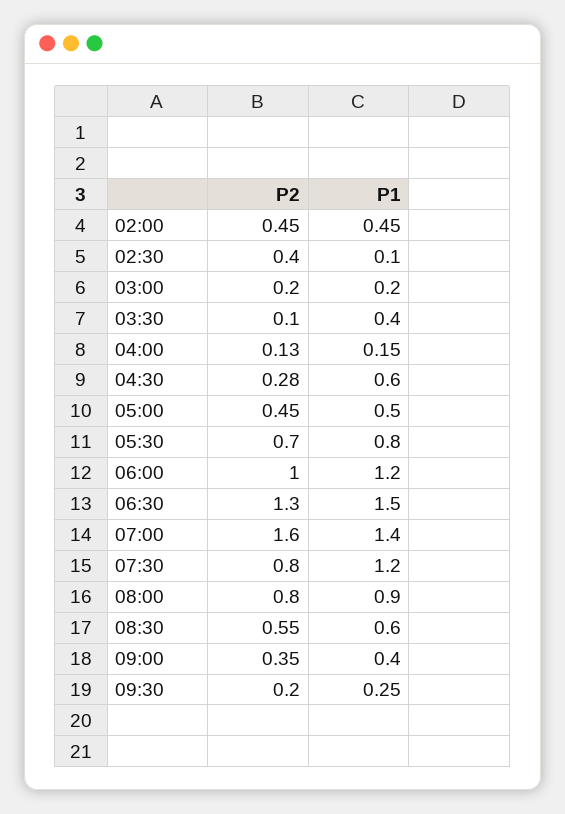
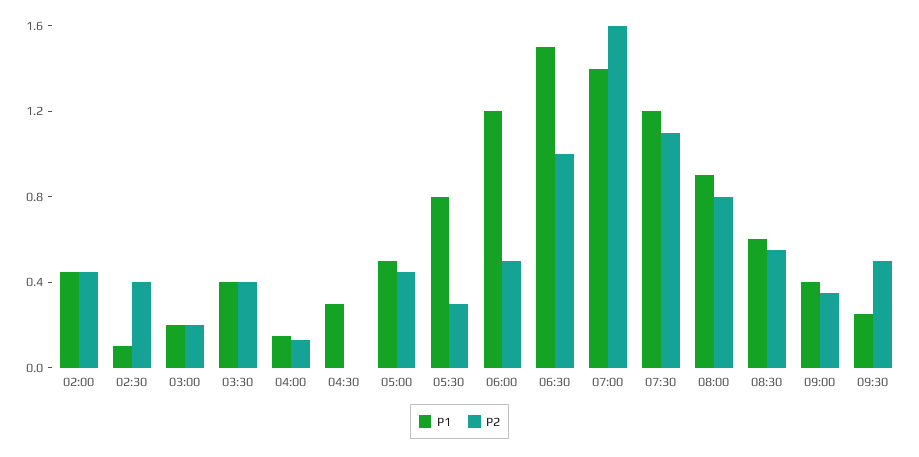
P2, 03:30: 0.1 -> 0.4
P2, 04:30: 0.28 -> 0
P1, 04:30: 0.6 -> 0.3
P2, 05:30: 0.7 -> 0.3
P2, 06:00: 1 -> 0.5
P2, 06:30: 1.3 -> 1
P2, 07:30: 0.8 -> 1.1
P2, 09:30: 0.2 -> 0.5

